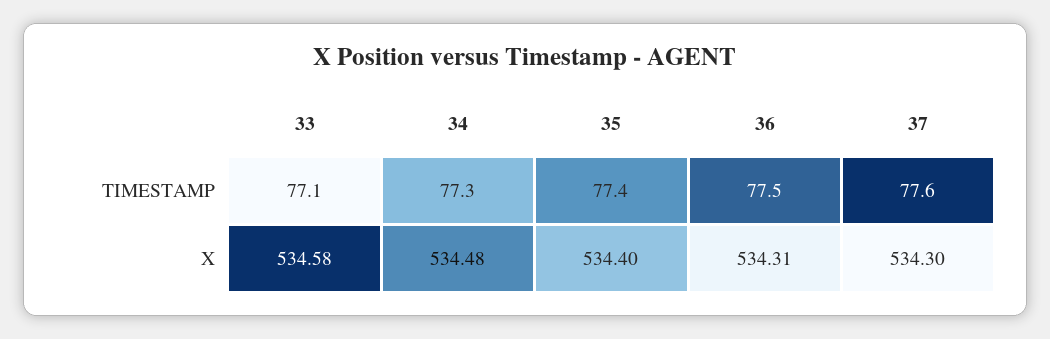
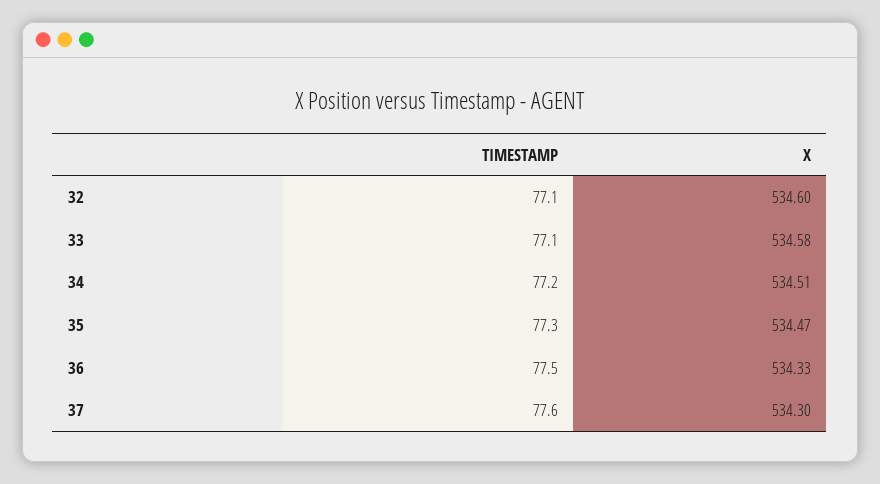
34, TIMESTAMP: 77.3 -> 77.2
35, TIMESTAMP: 77.4 -> 77.3
34, X: 534.48 -> 534.51
35, X: 534.4 -> 534.47
36, X: 534.31 -> 534.33
32, TIMESTAMP: none -> 77.1
32, X: none -> 534.6

